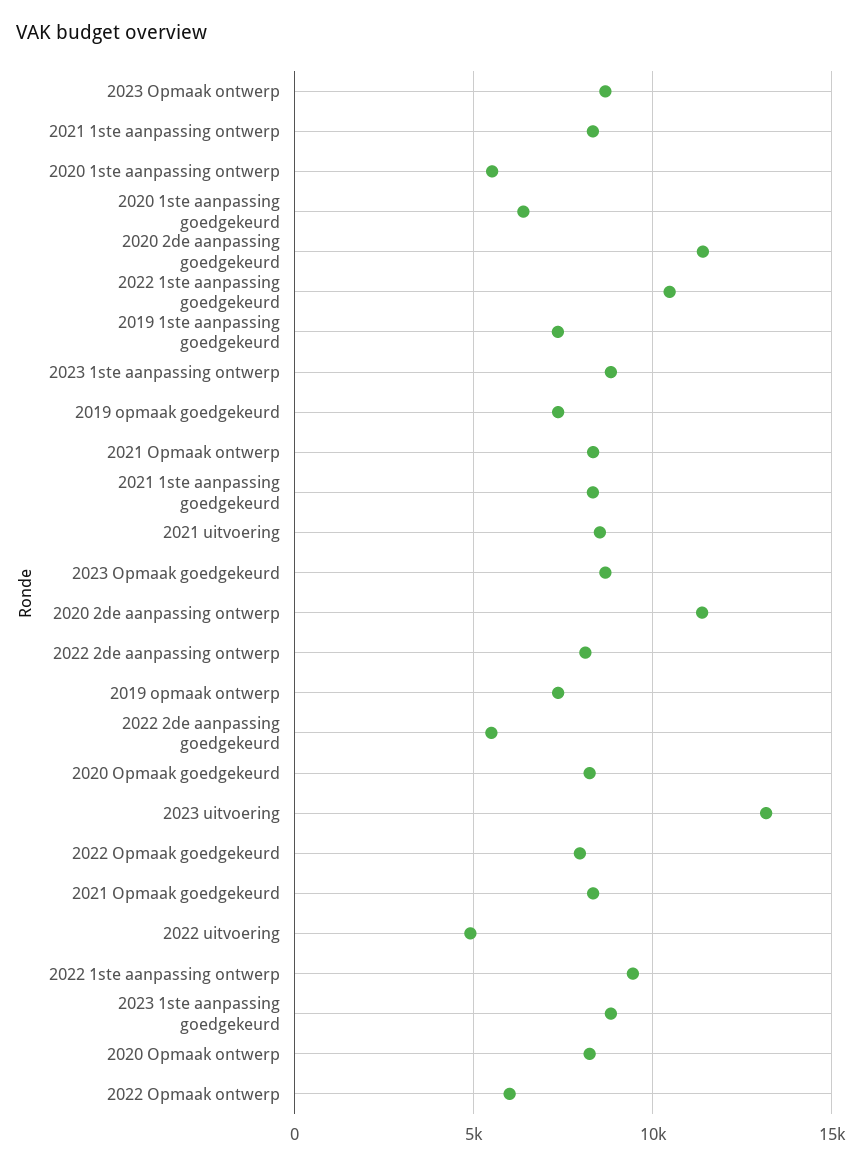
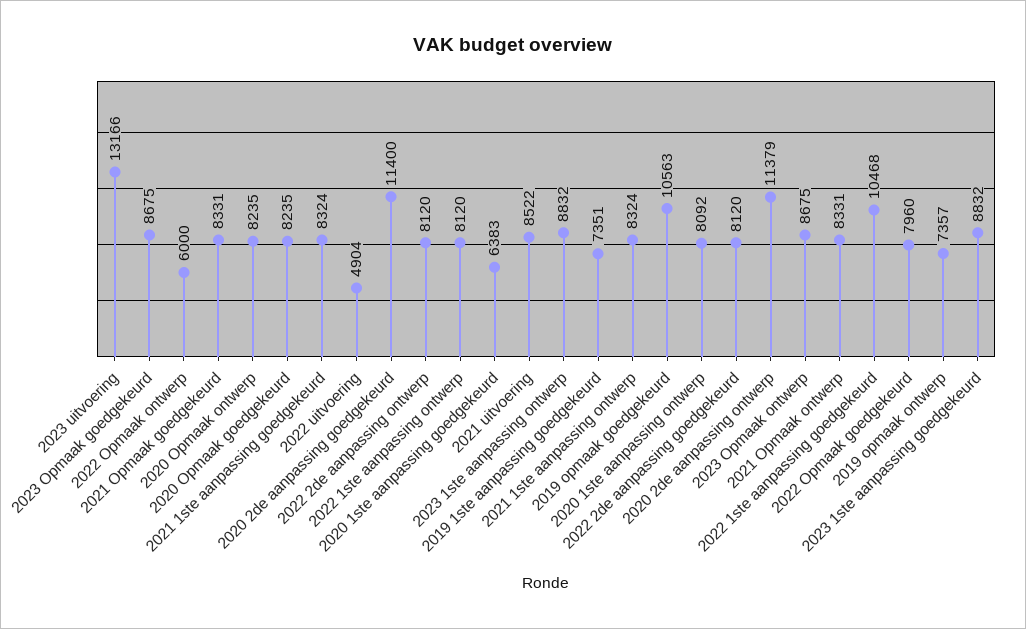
2020 1ste aanpassing ontwerp: 5500 -> 8092
2019 opmaak goedgekeurd: 7500 -> 10563
2022 2de aanpassing goedgekeurd: 5500 -> 8120
2022 1ste aanpassing ontwerp: 9500 -> 8120

